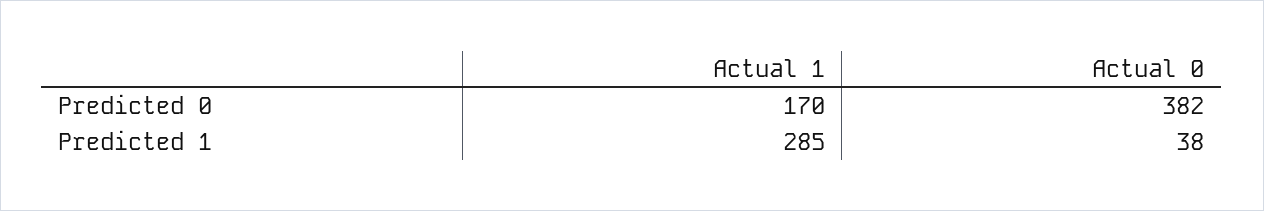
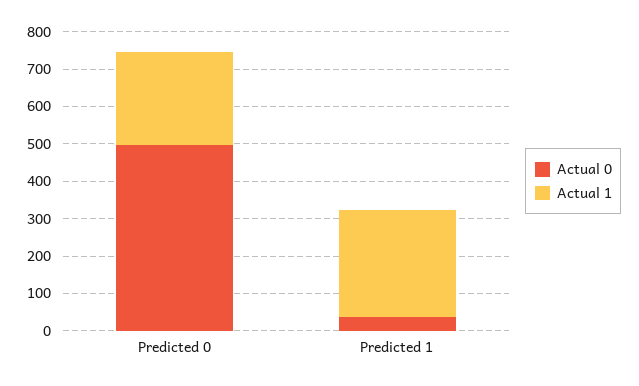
Actual 1, Predicted 0: 170 -> 250
Actual 0, Predicted 0: 382 -> 500

